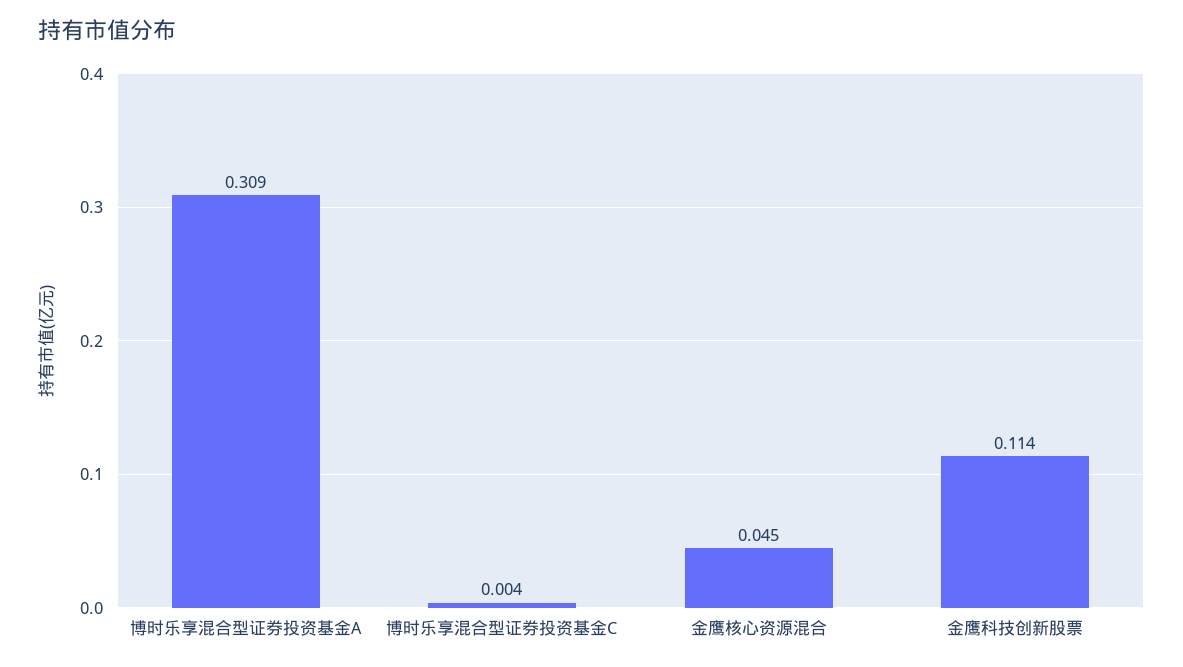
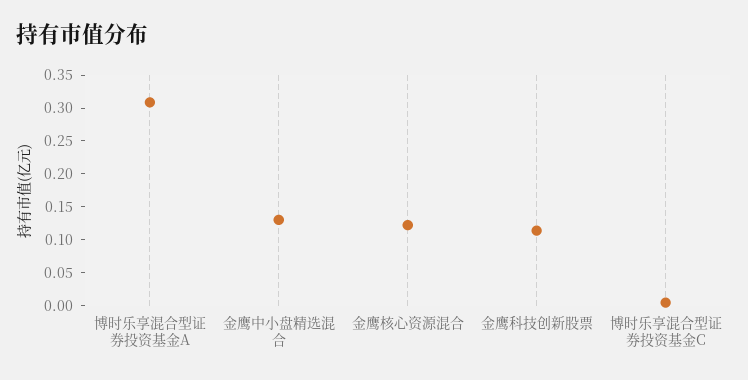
金鹰核心资源混合: 0.045 -> 0.125
金鹰中小盘精选混合: none -> 0.125

